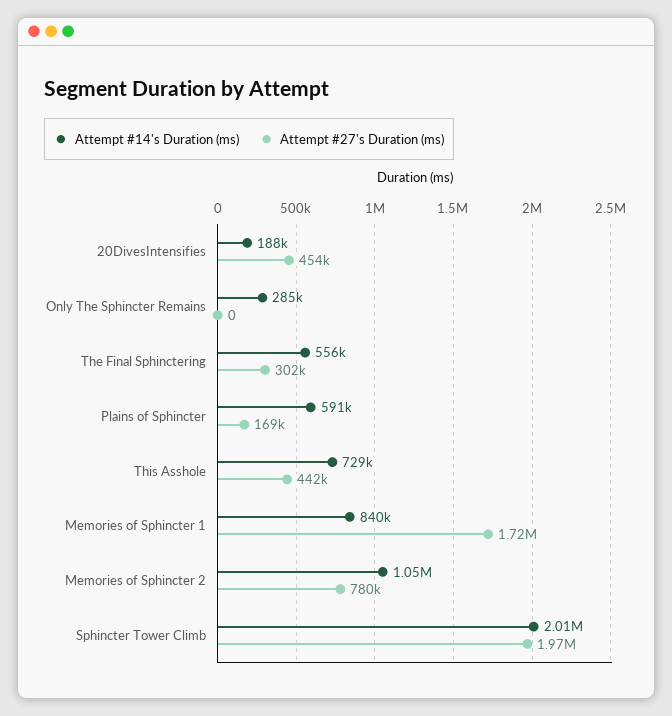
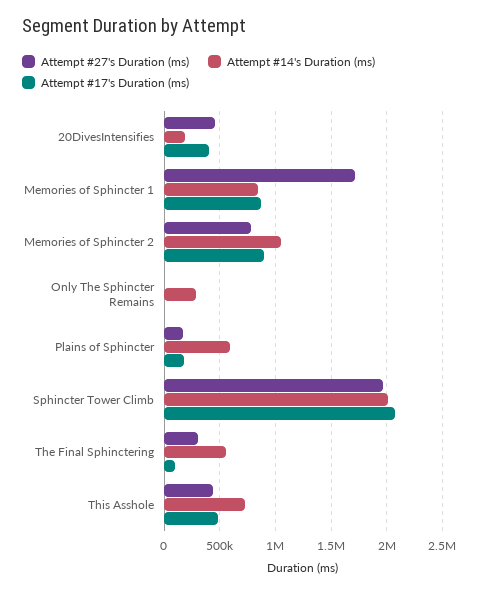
Attempt #17's Duration (ms), 20DivesIntensifies: none -> 400000
Attempt #17's Duration (ms), Memories of Sphincter 1: none -> 900000
Attempt #17's Duration (ms), Memories of Sphincter 2: none -> 900000
Attempt #17's Duration (ms), Only The Sphincter Remains: none -> 0
Attempt #17's Duration (ms), Plains of Sphincter: none -> 200000
Attempt #17's Duration (ms), Sphincter Tower Climb: none -> 2100000
Attempt #17's Duration (ms), The Final Sphinctering: none -> 100000
Attempt #17's Duration (ms), This Asshole: none -> 500000

